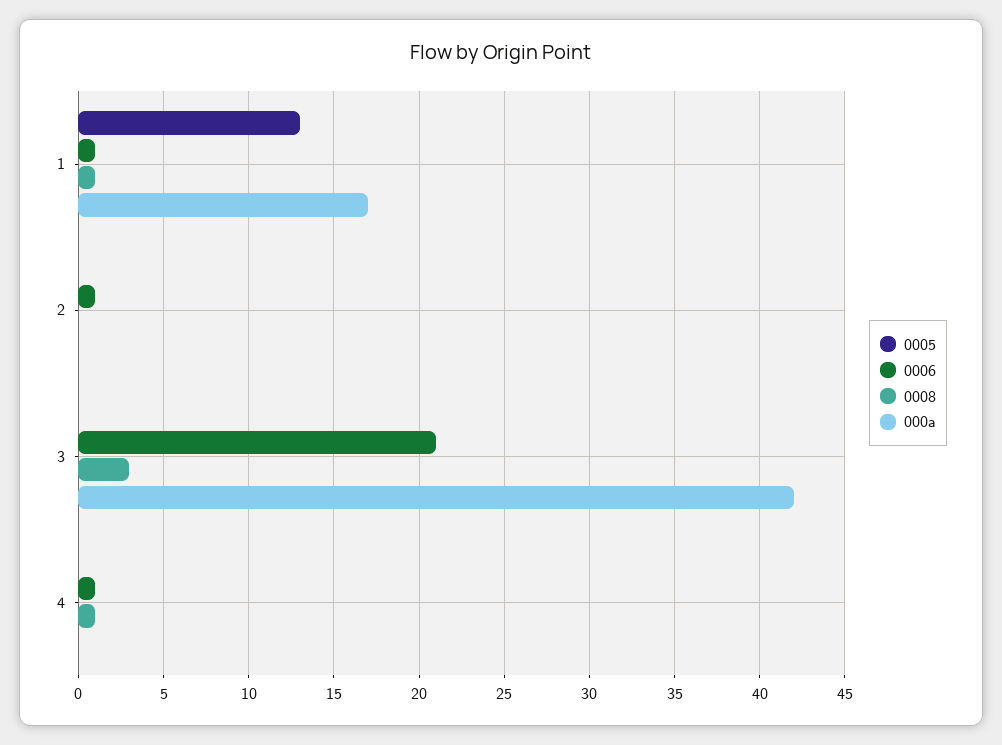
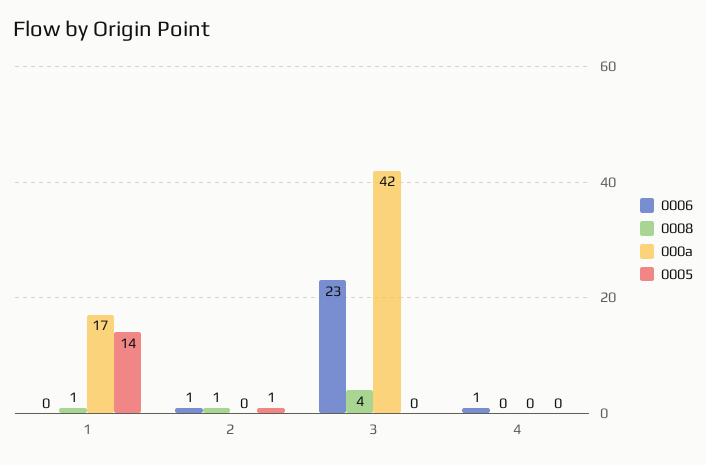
0005, 1: 13 -> 14
0006, 1: 1 -> 0
0005, 2: 0 -> 1
0008, 2: 0 -> 1
0006, 3: 21 -> 23
0008, 3: 3 -> 4
0008, 4: 1 -> 0

